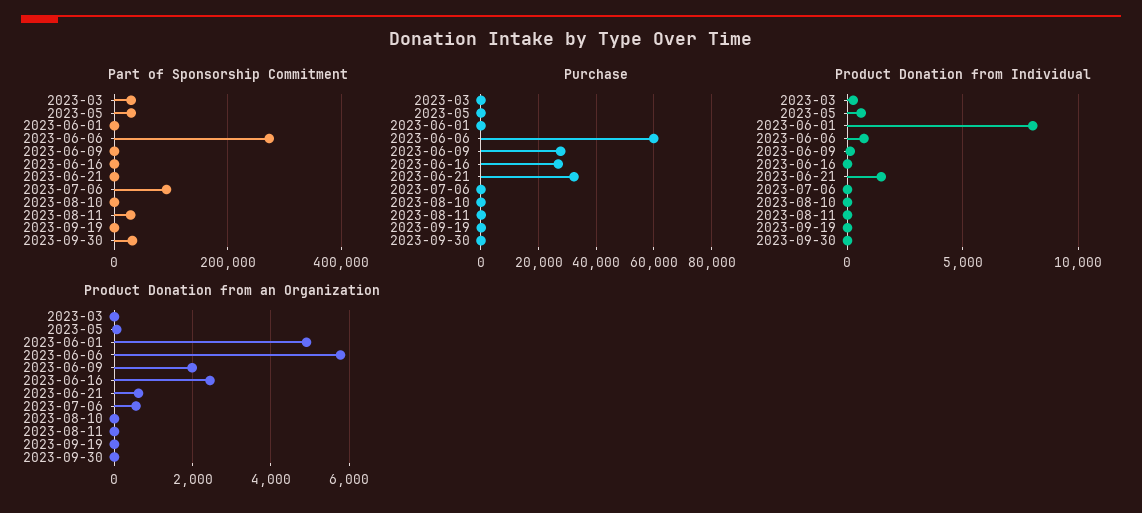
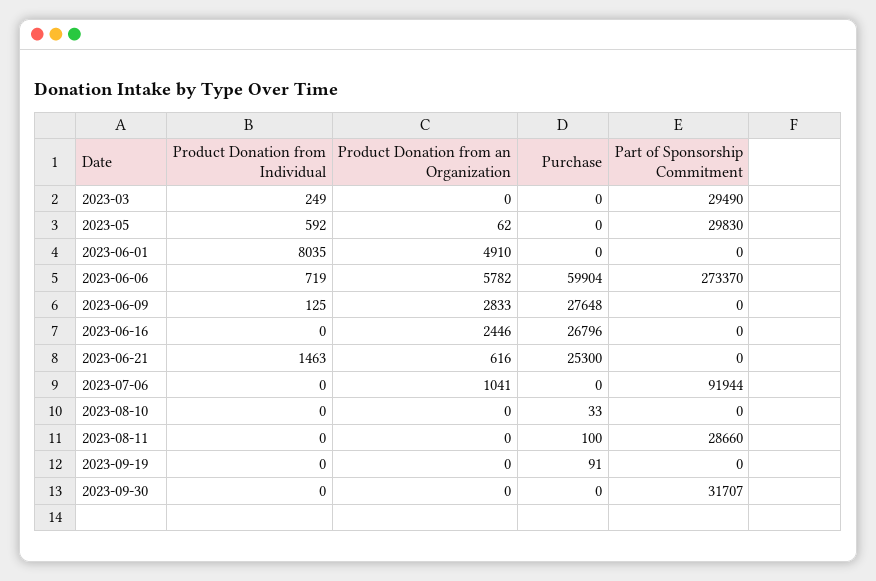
Purchase, 2023-06-21: 32500 -> 25300
Product Donation from an Organization, 2023-06-09: 2000 -> 2833
Product Donation from an Organization, 2023-07-06: 600 -> 1041

